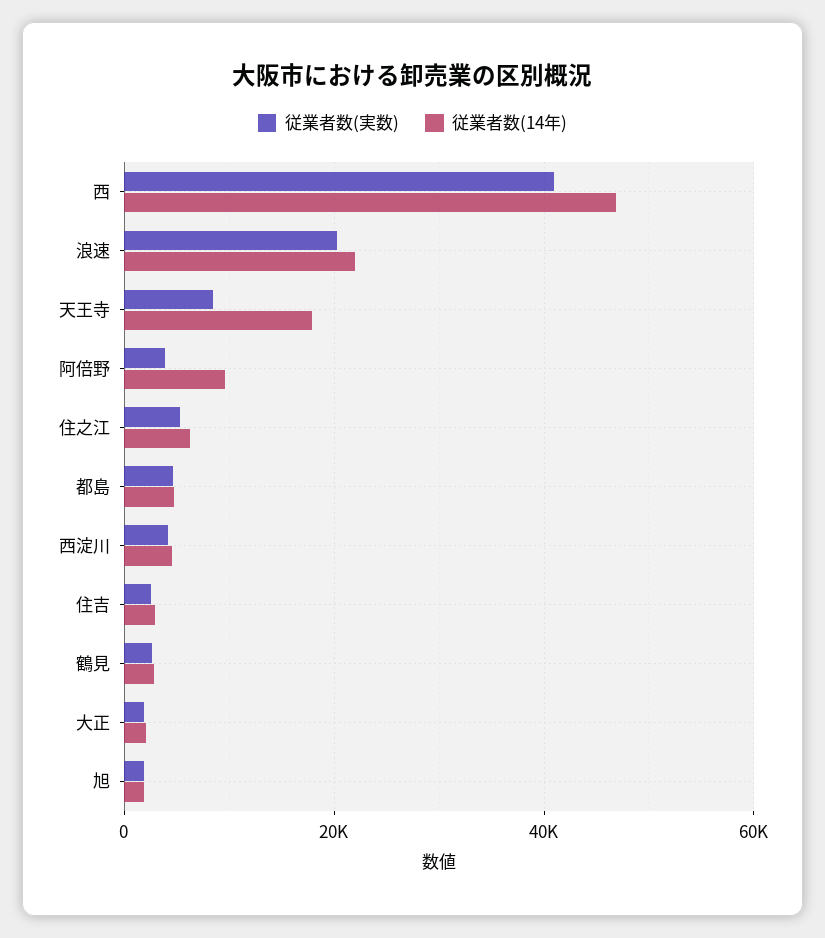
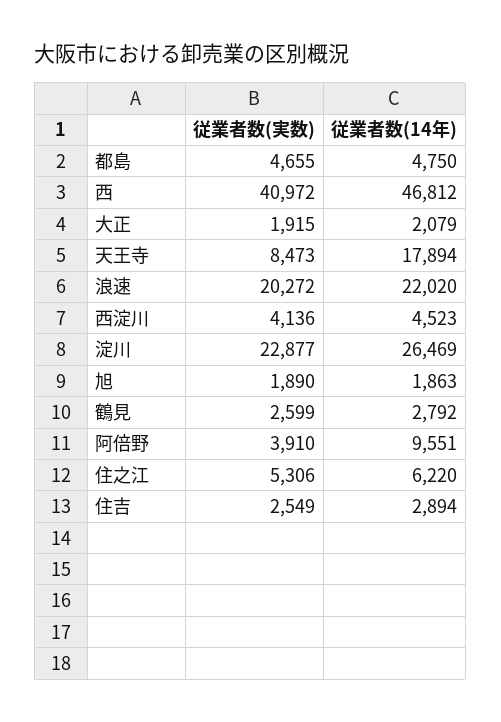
従業者数(実数), 淀川: none -> 22877
従業者数(14年), 淀川: none -> 26469

